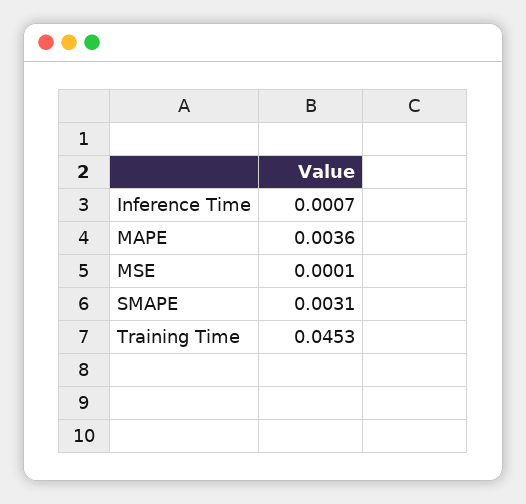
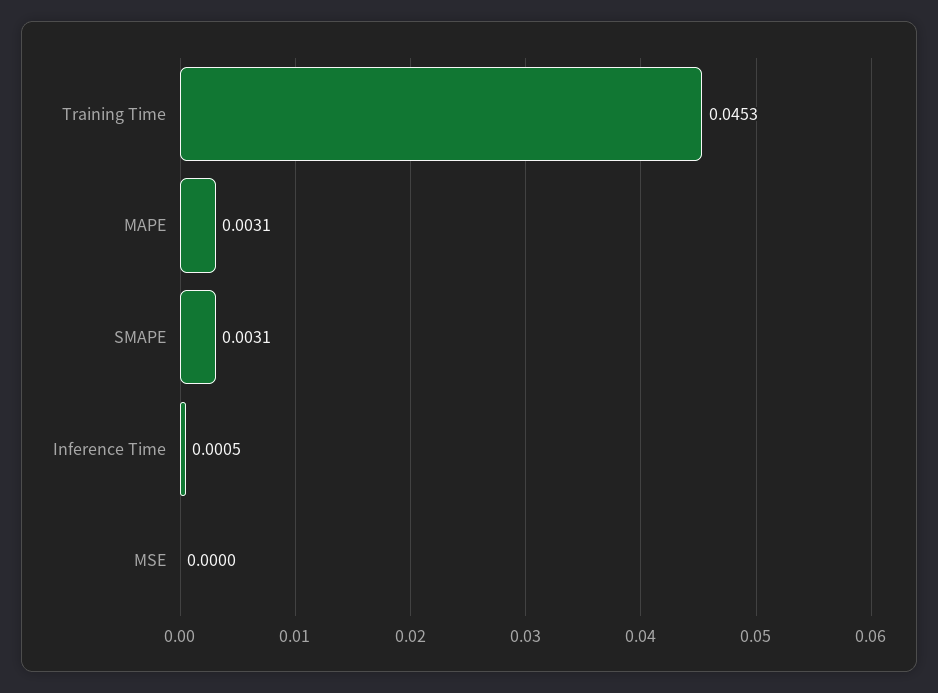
Inference Time: 0.0007 -> 0.0005
MAPE: 0.0036 -> 0.0031
MSE: 0.0001 -> 0

